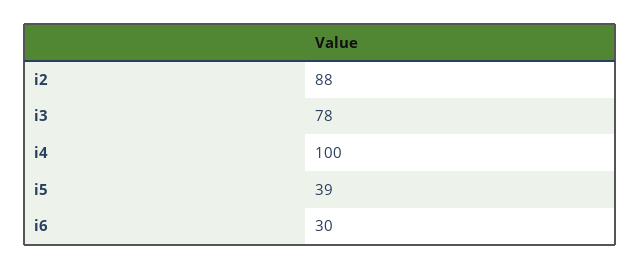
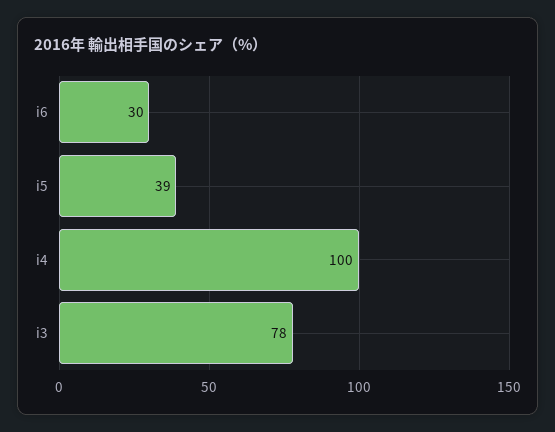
i2: 88 -> none

